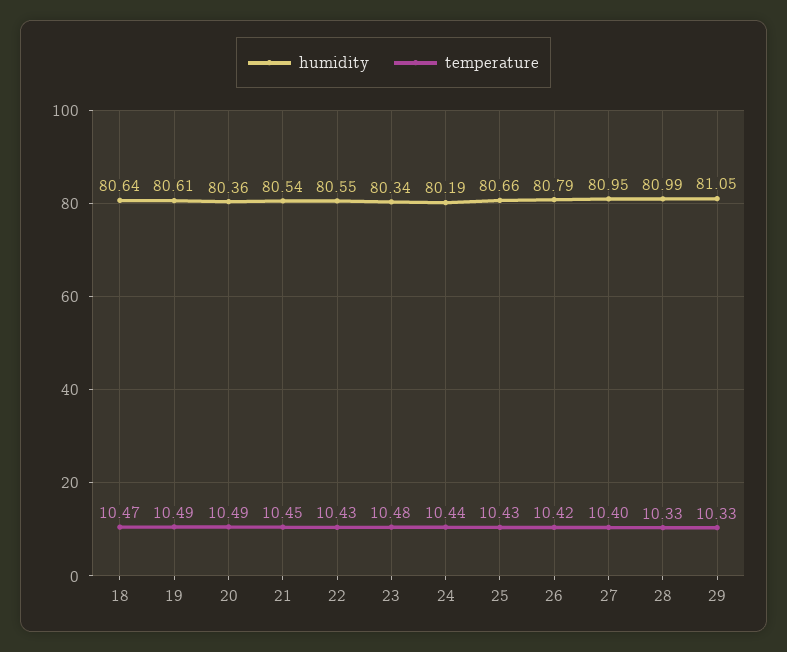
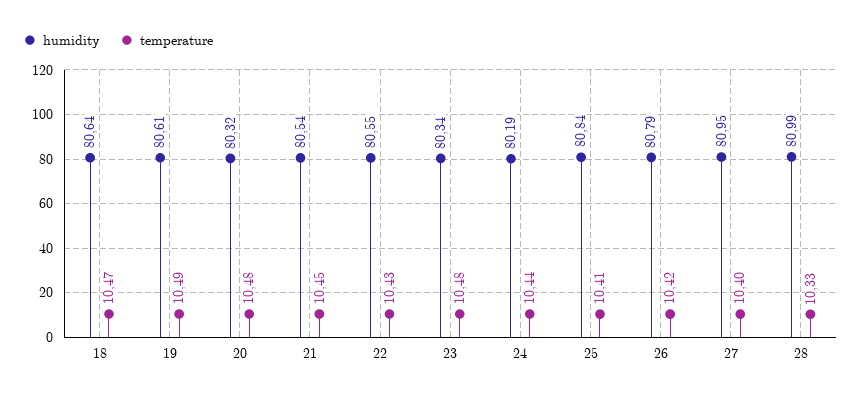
humidity, 20: 80.36 -> 80.32
temperature, 20: 10.49 -> 10.48
humidity, 25: 80.66 -> 80.84
temperature, 25: 10.43 -> 10.41
humidity, 29: 81.05 -> none
temperature, 29: 10.33 -> none

